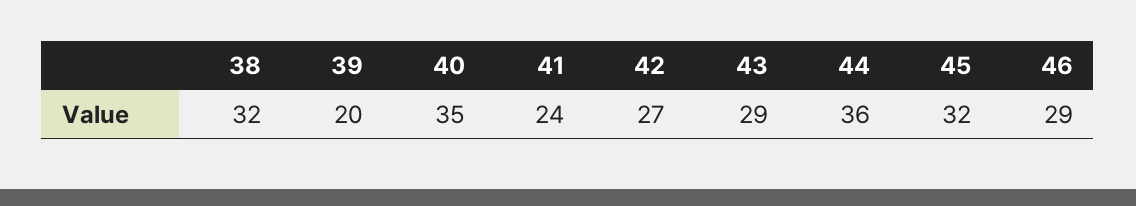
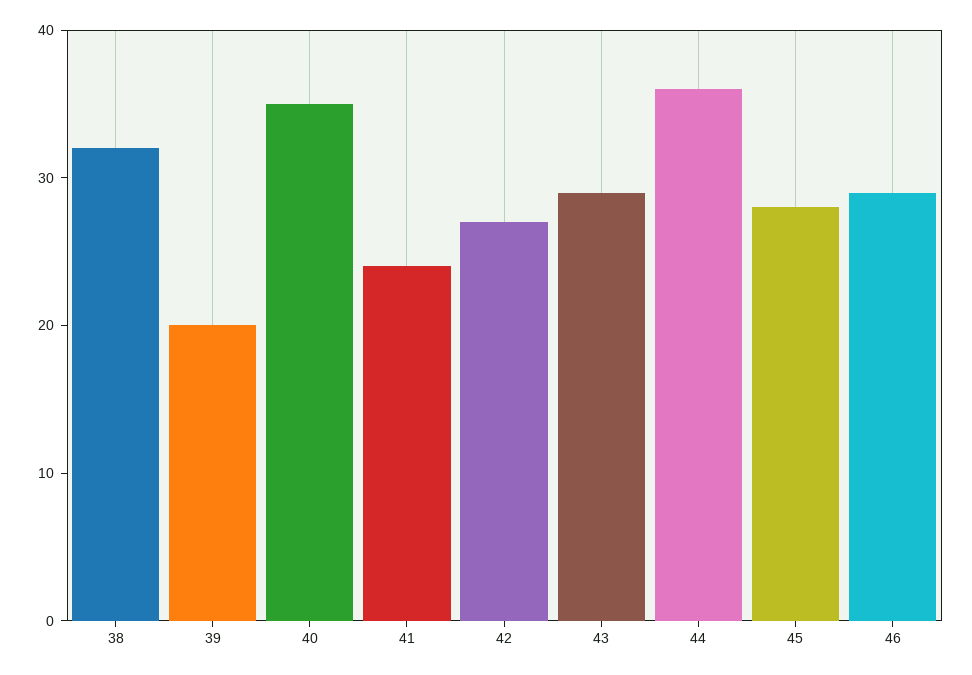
45: 32 -> 28

